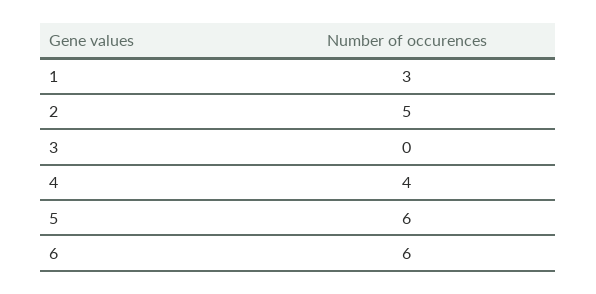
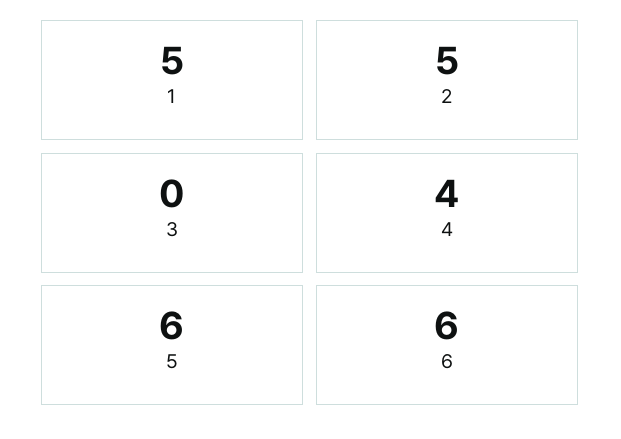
1: 3 -> 5

